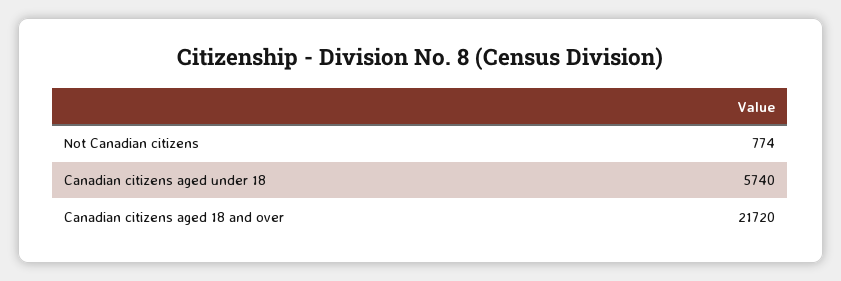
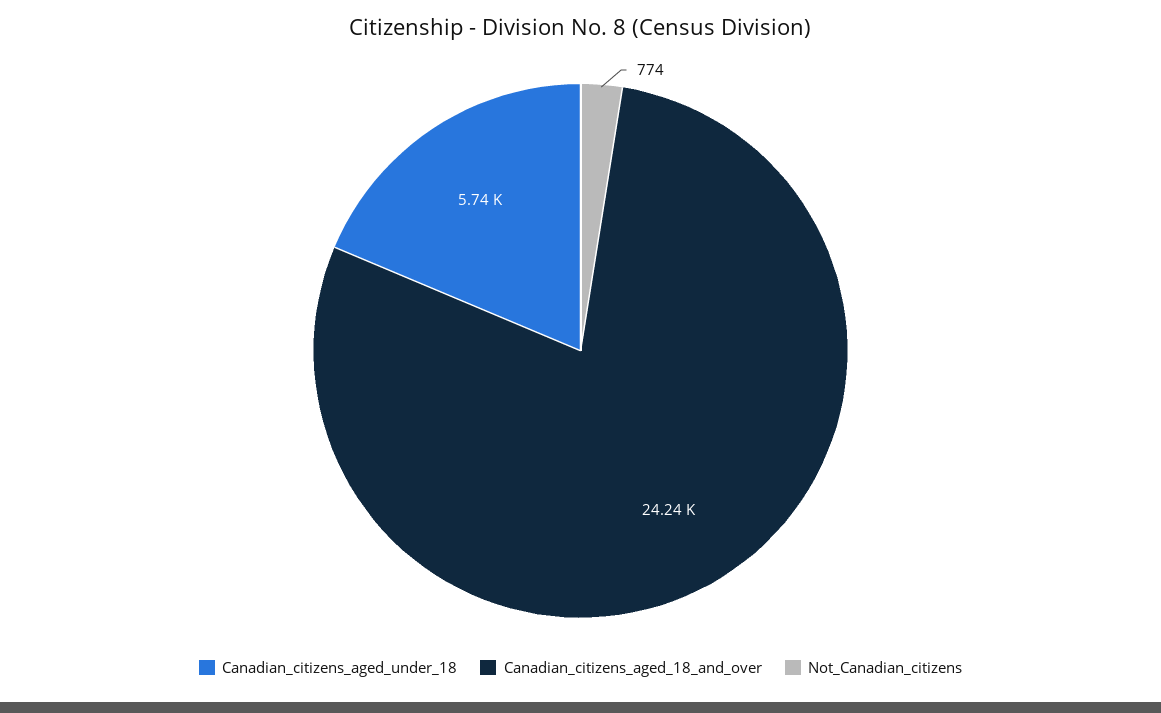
Canadian citizens aged 18 and over: 21720 -> 24240

